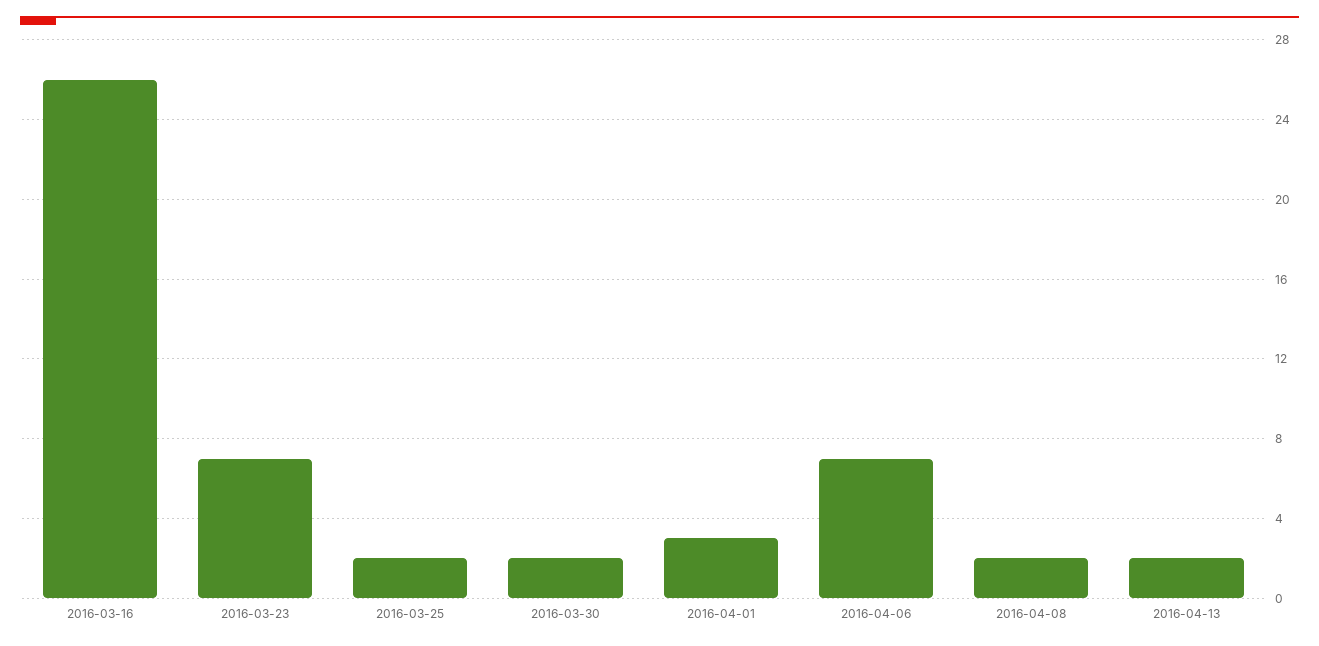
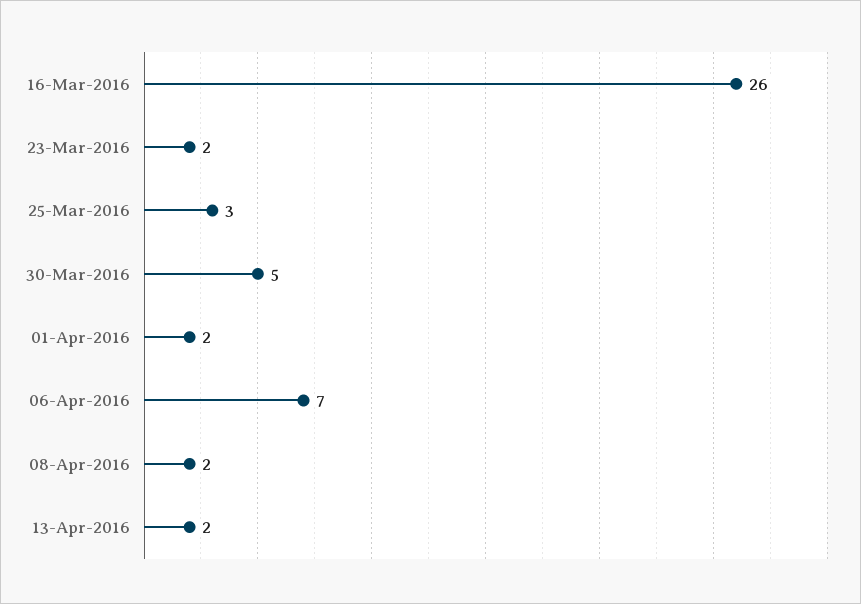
2016-03-23: 7 -> 2
2016-03-25: 2 -> 3
2016-03-30: 2 -> 5
2016-04-01: 3 -> 2

